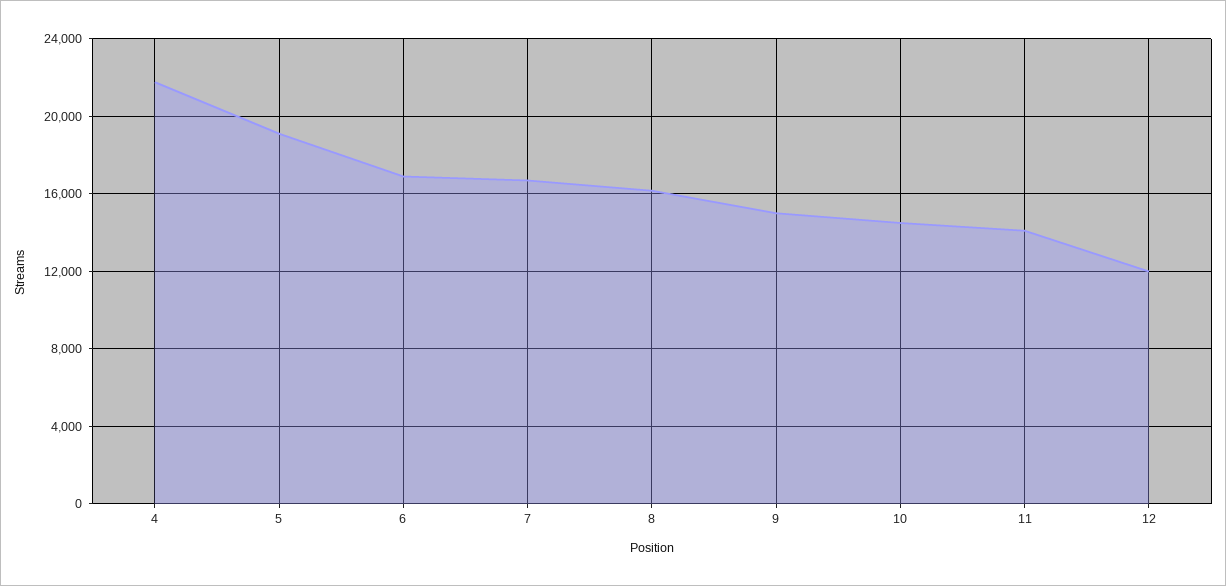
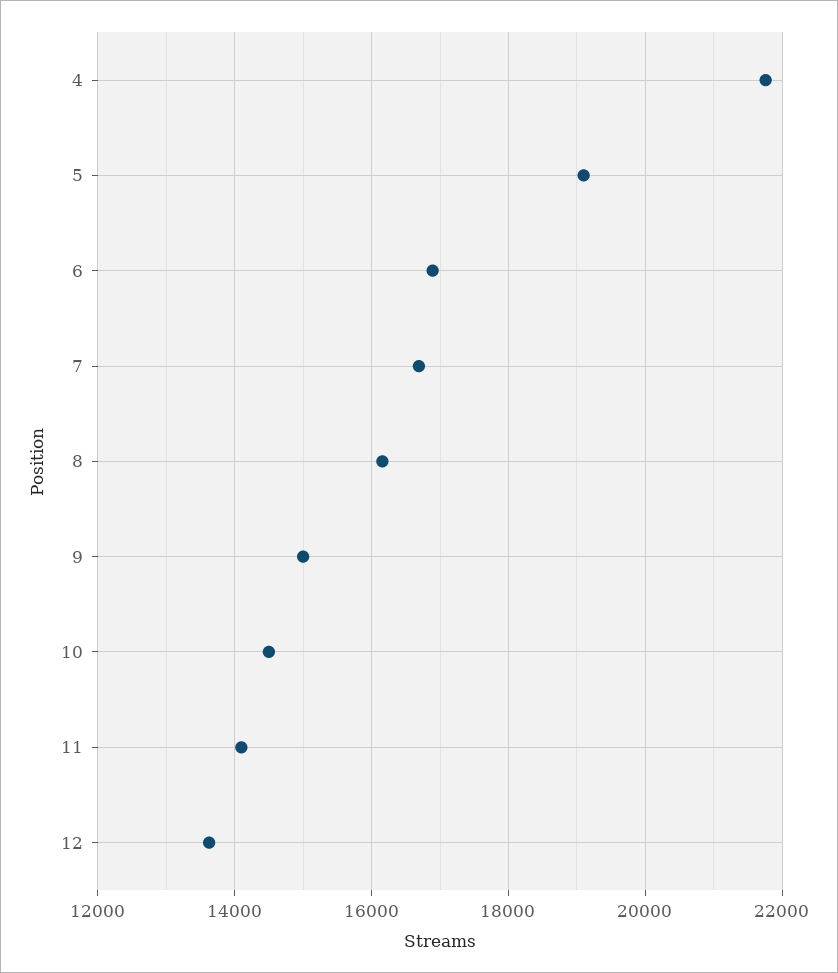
12: 12000 -> 13600

